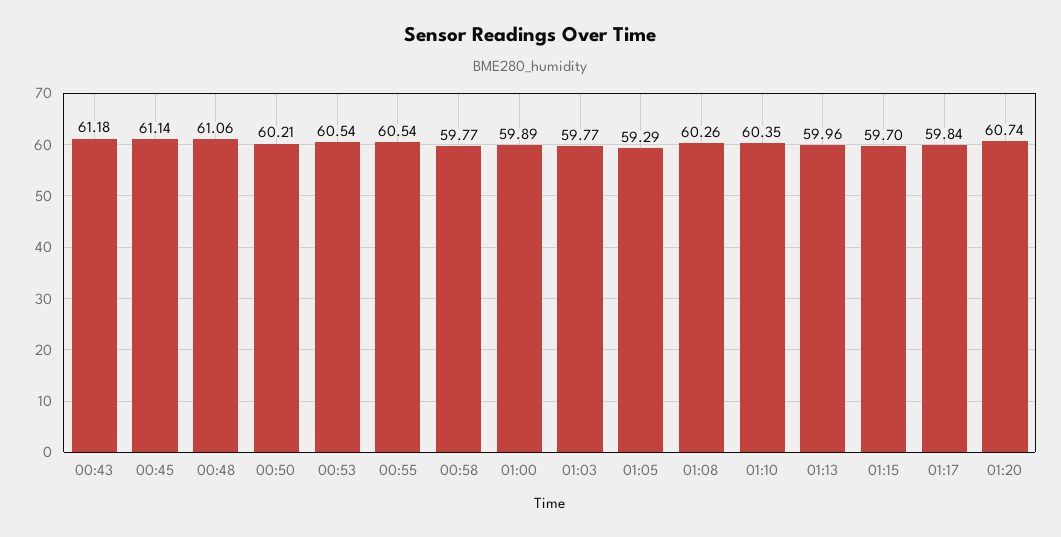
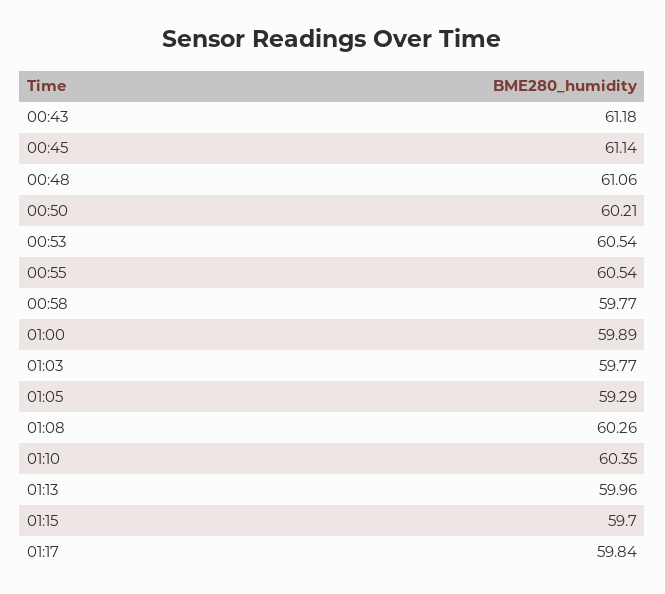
01:20: 60.74 -> none

